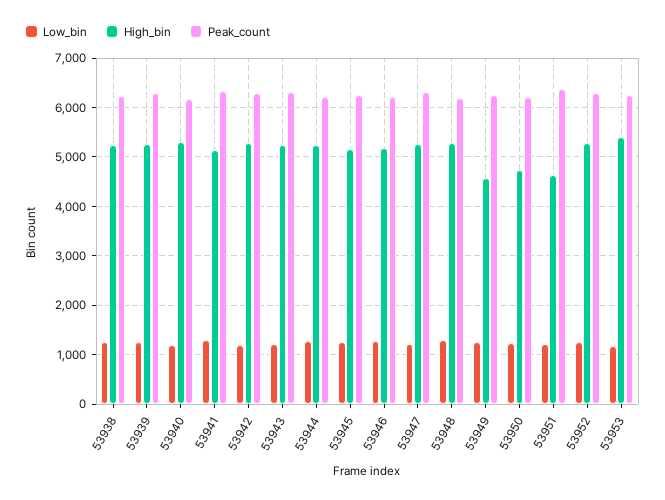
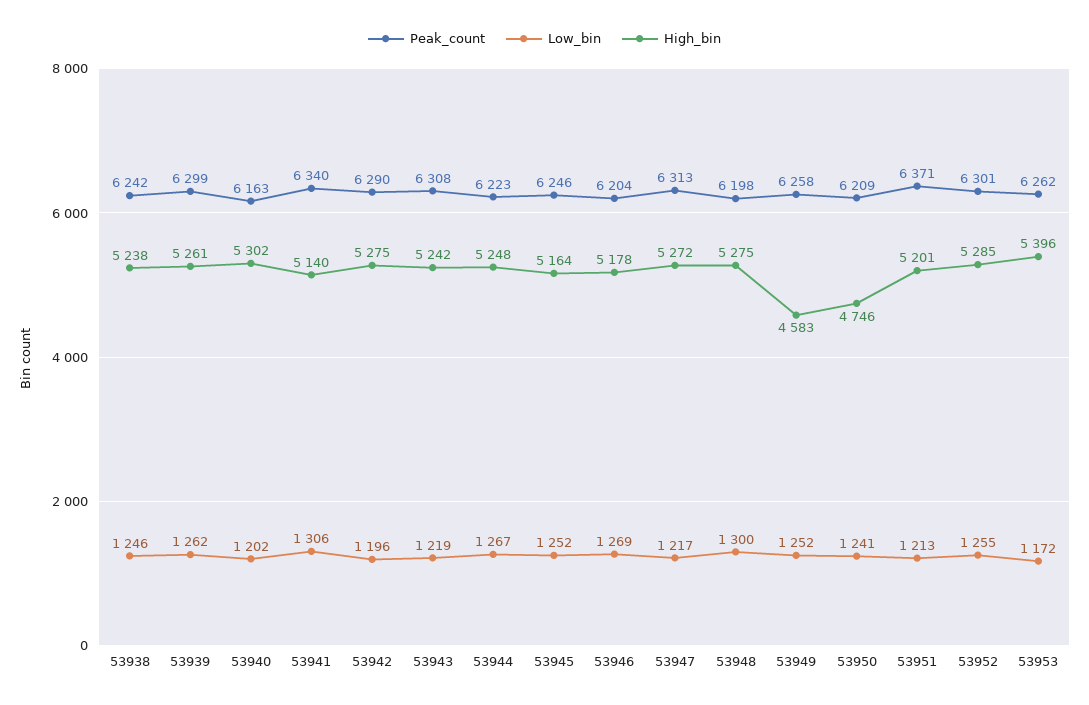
High_bin, 53951: 4600 -> 5201

